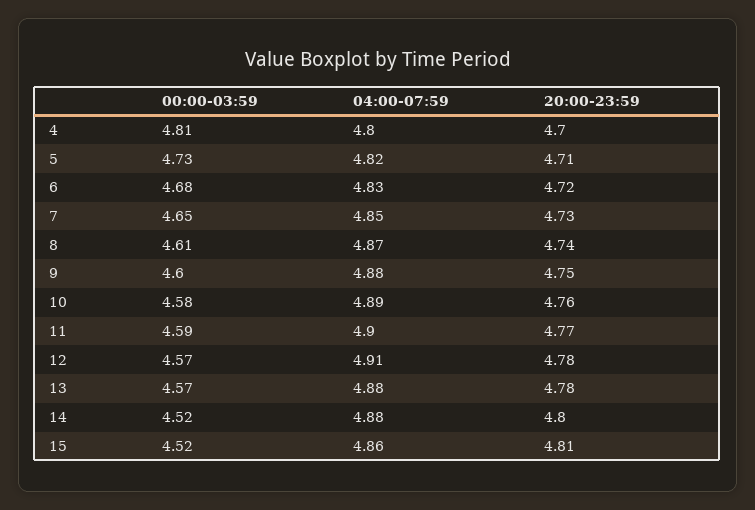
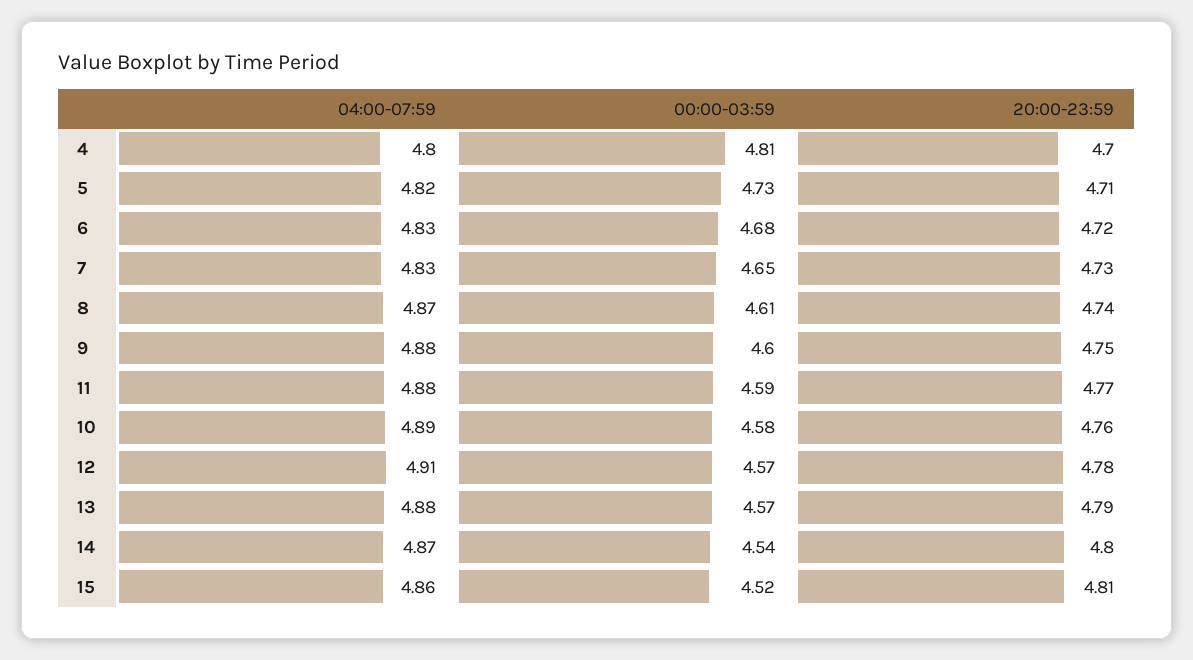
04:00-07:59, 7: 4.85 -> 4.83
04:00-07:59, 11: 4.9 -> 4.88
20:00-23:59, 13: 4.78 -> 4.79
00:00-03:59, 14: 4.52 -> 4.54
04:00-07:59, 14: 4.88 -> 4.87

